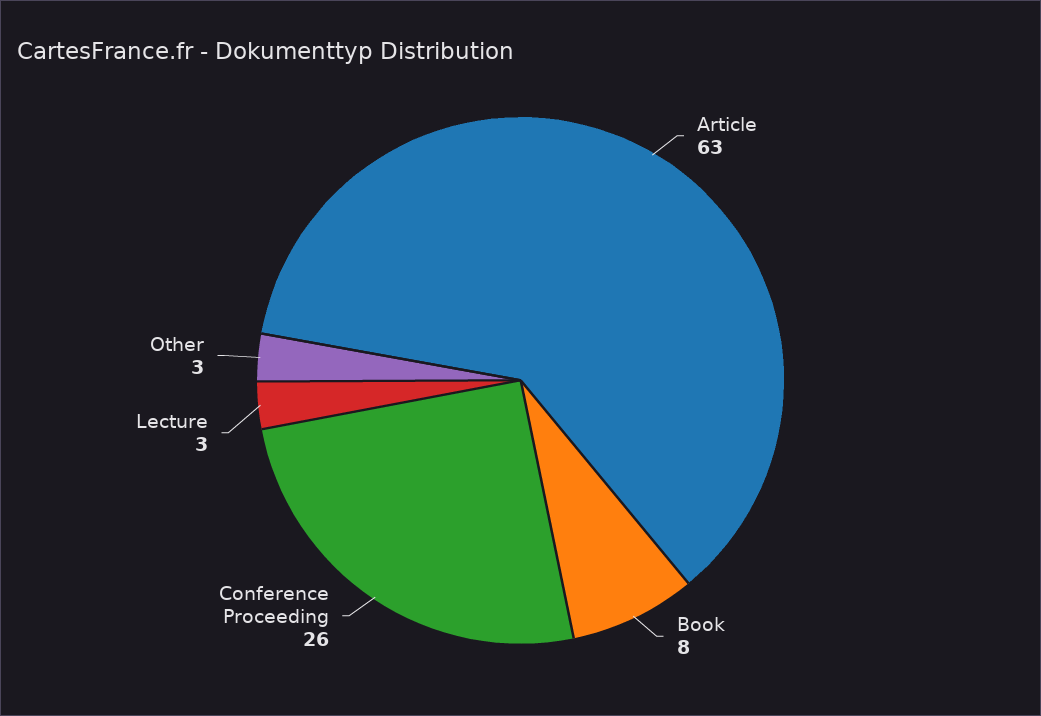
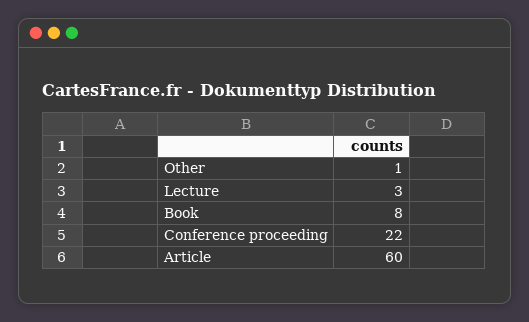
Article: 63 -> 60
Conference Proceeding: 26 -> 22
Other: 3 -> 1

